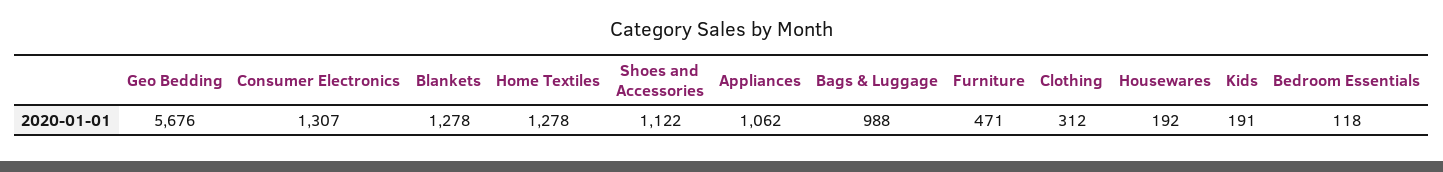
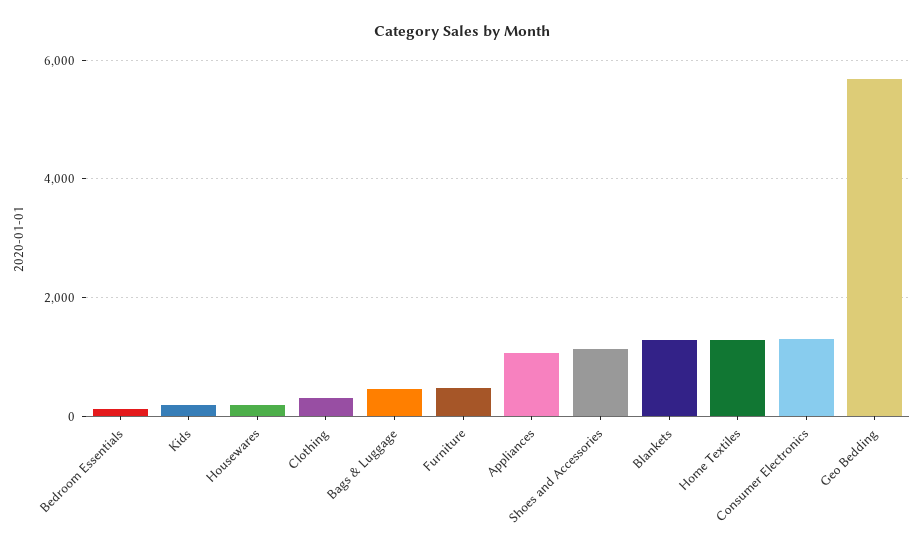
Bags & Luggage: 988 -> 400

